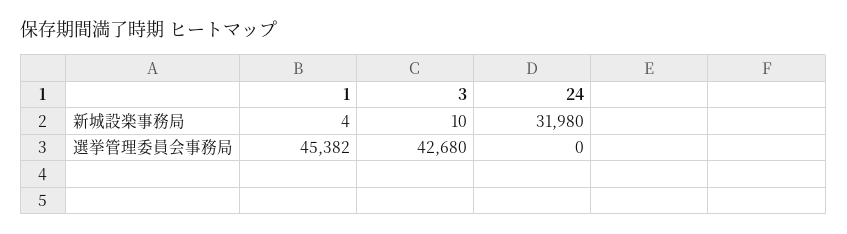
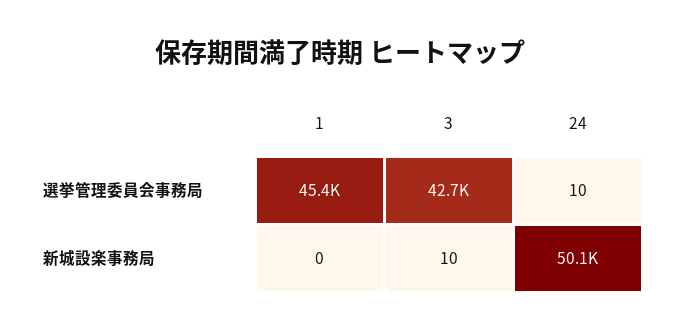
1, 新城設楽事務局: 4 -> 0
24, 新城設楽事務局: 31980 -> 50100
24, 選挙管理委員会事務局: 0 -> 10

